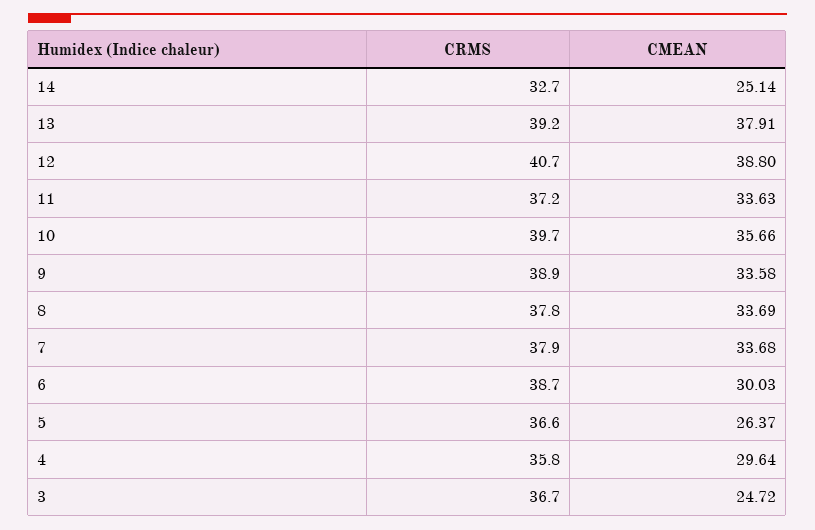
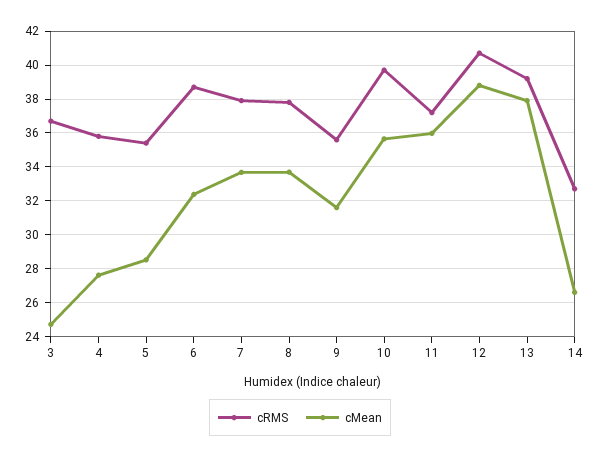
CMEAN, 14: 25.14 -> 26.5
CMEAN, 11: 33.63 -> 36
CRMS, 9: 38.9 -> 35.5
CMEAN, 9: 33.58 -> 31.5
CMEAN, 6: 30.03 -> 32.5
CRMS, 5: 36.6 -> 35.5
CMEAN, 5: 26.37 -> 28.5
CMEAN, 4: 29.64 -> 27.5

